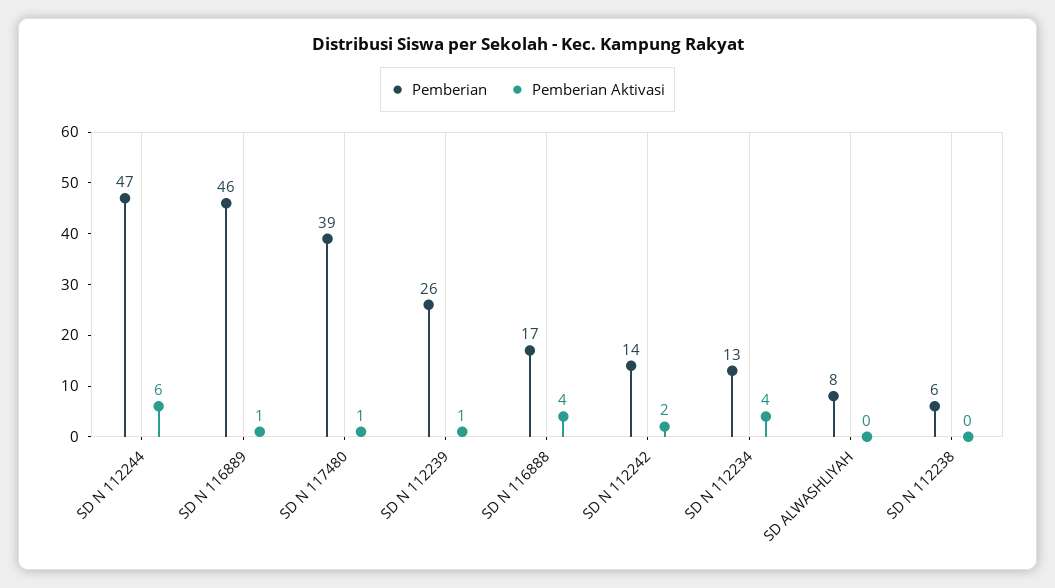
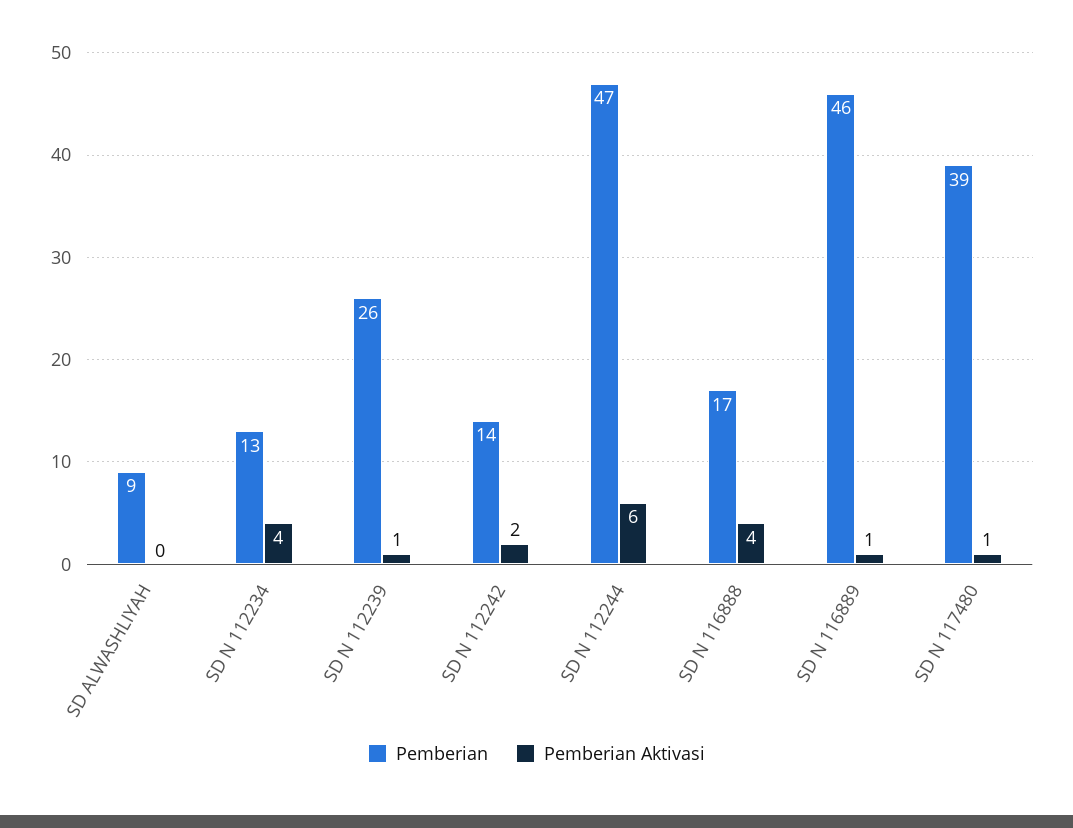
Pemberian, SD ALWASHLIYAH: 8 -> 9
Pemberian, SD N 112238: 6 -> none
Pemberian Aktivasi, SD N 112238: 0 -> none

